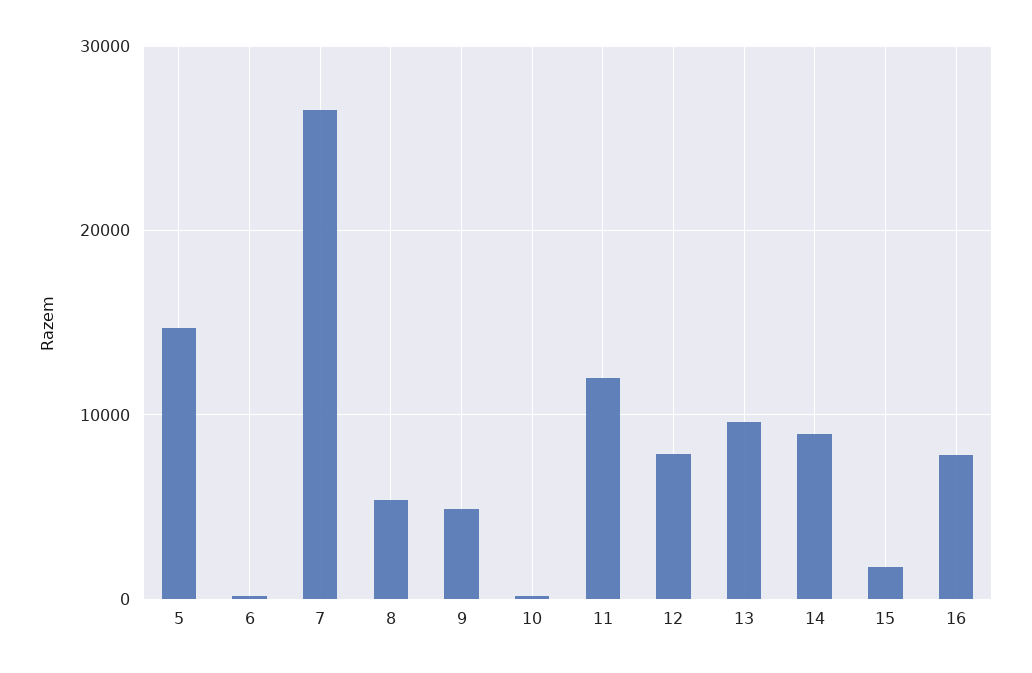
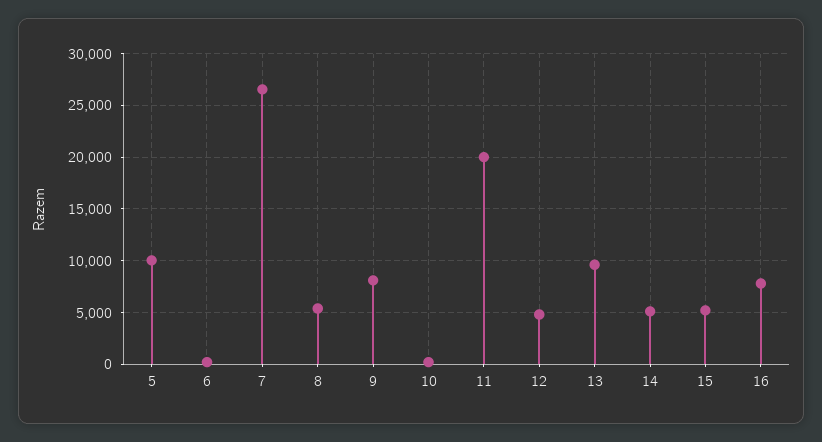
5: 15000 -> 10000
9: 5000 -> 8000
11: 12000 -> 20000
12: 8000 -> 5000
14: 9000 -> 5000
15: 2000 -> 5000

